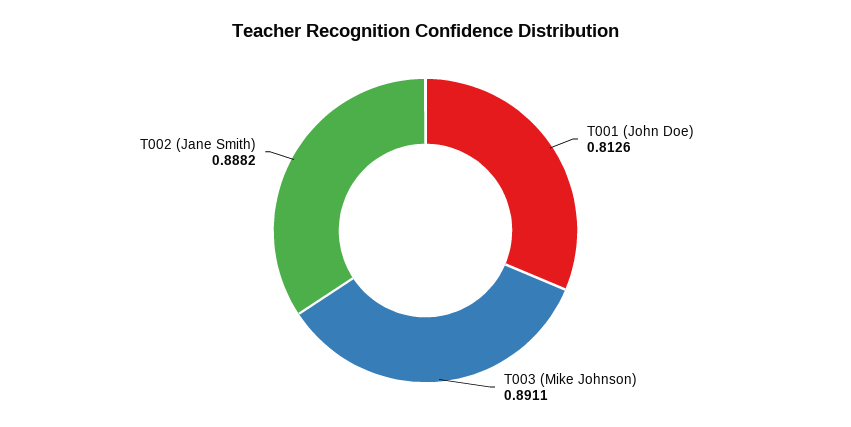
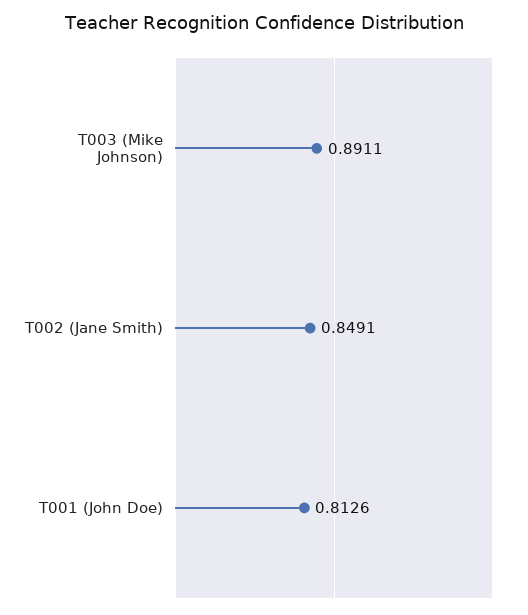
T002 (Jane Smith): 0.8882 -> 0.8491

